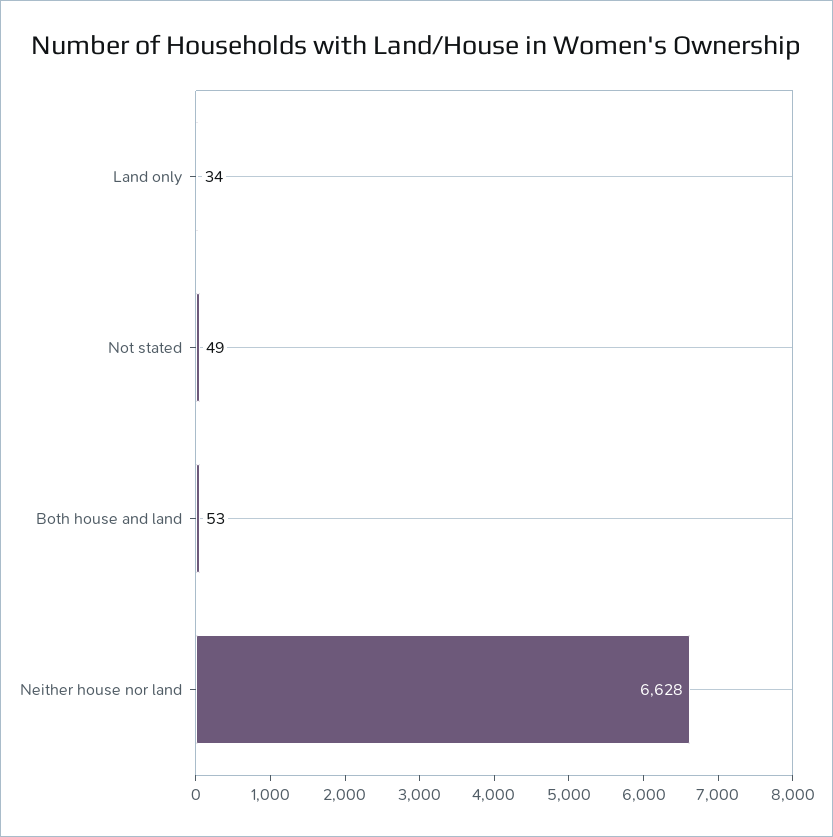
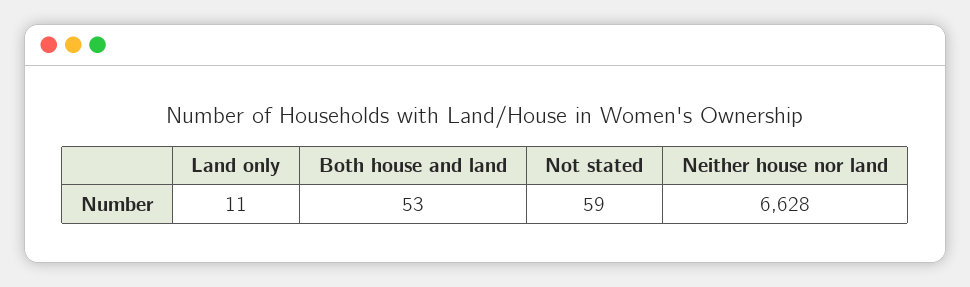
Land only: 34 -> 11
Not stated: 49 -> 59

